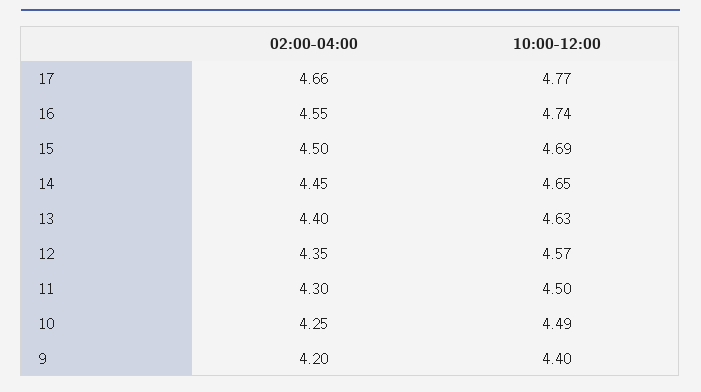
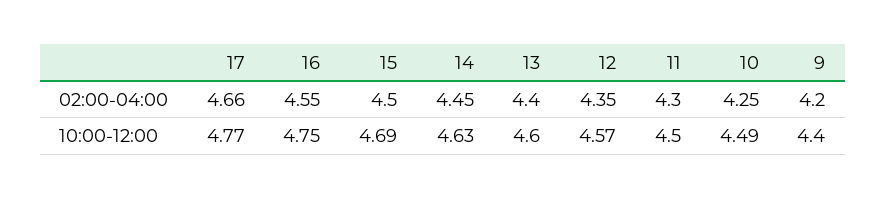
10:00-12:00, 16: 4.74 -> 4.75
10:00-12:00, 14: 4.65 -> 4.63
10:00-12:00, 13: 4.63 -> 4.6

